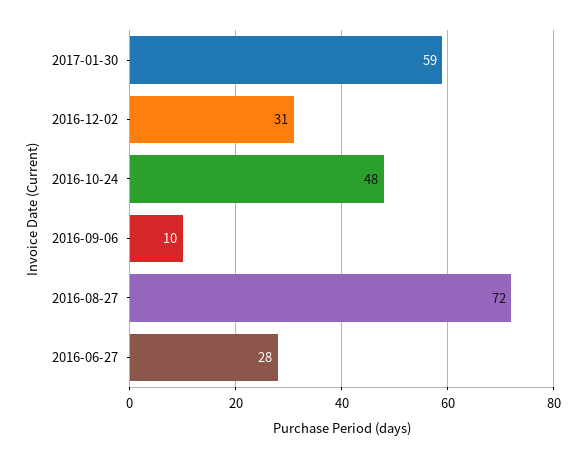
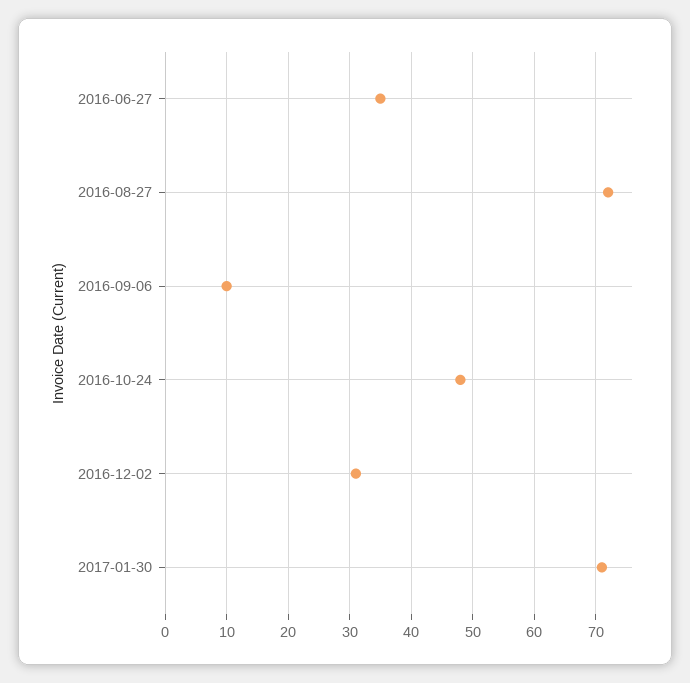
2017-01-30: 59 -> 71
2016-06-27: 28 -> 35

